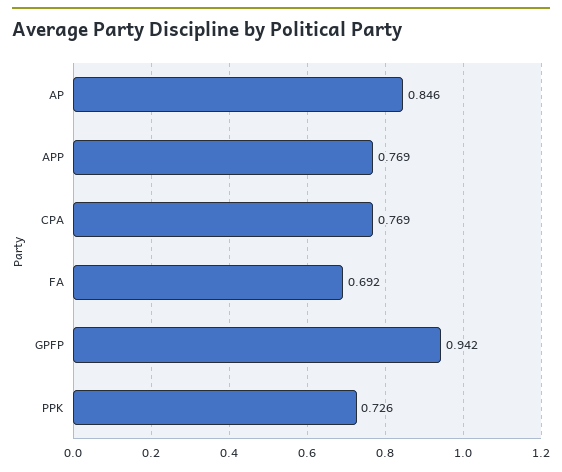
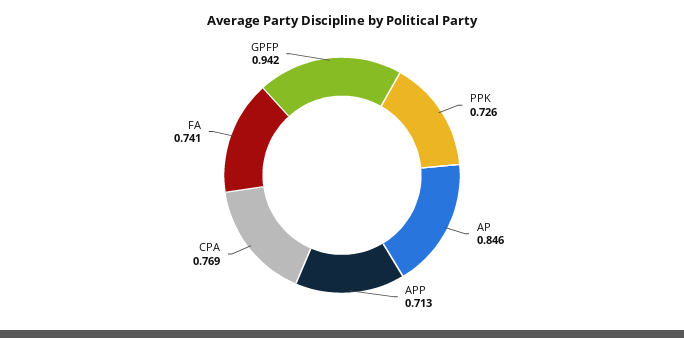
APP: 0.769 -> 0.713
FA: 0.692 -> 0.741

